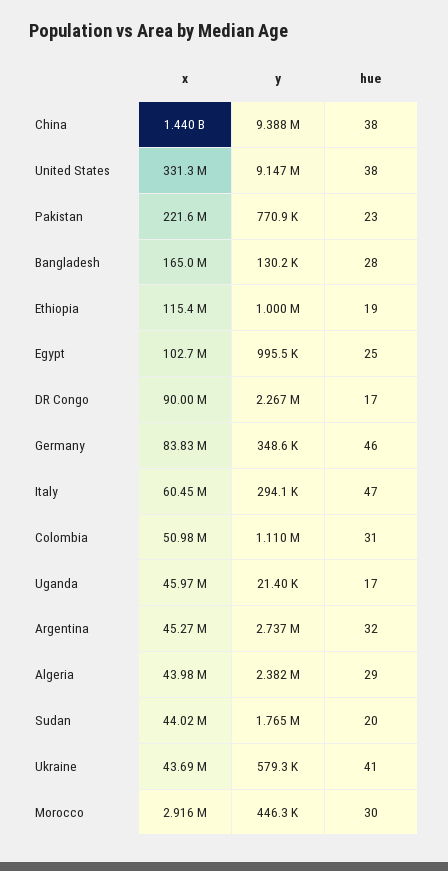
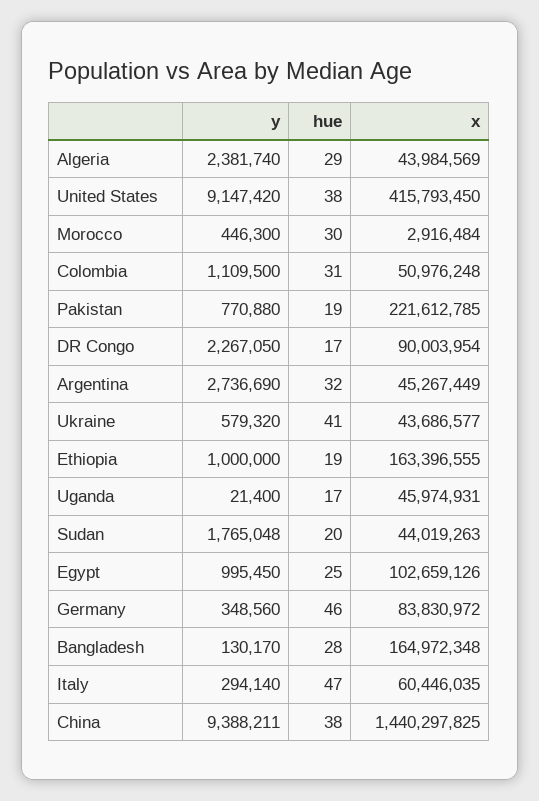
x, United States: 331300000 -> 415793450
hue, Pakistan: 23 -> 19
x, Ethiopia: 115400000 -> 163396555

